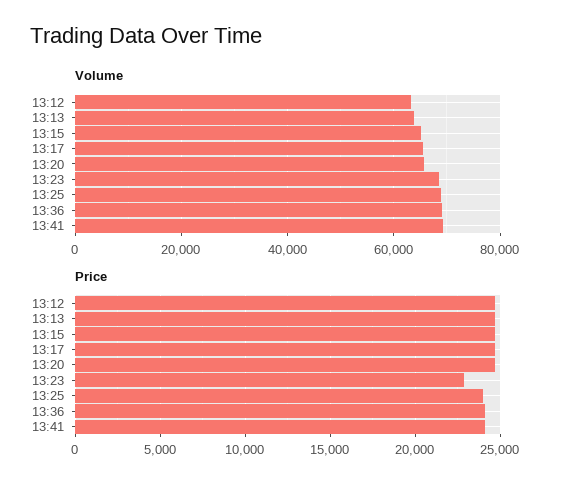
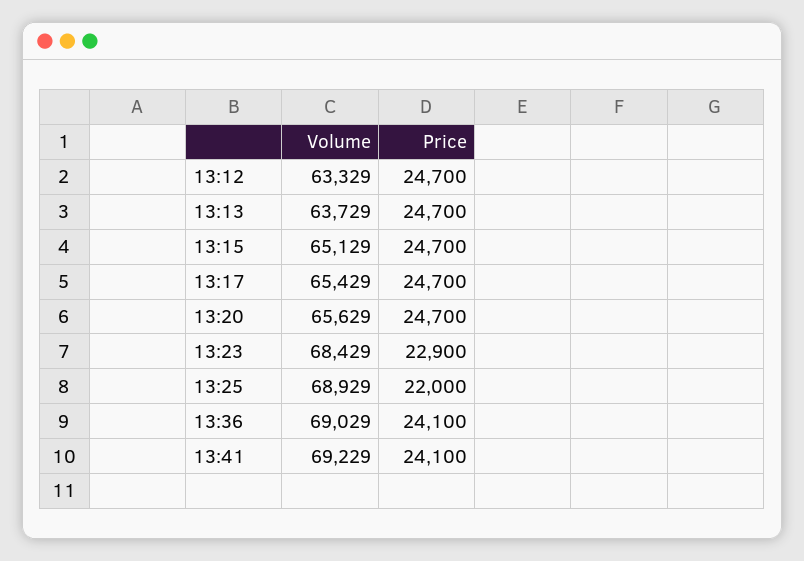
Price, 13:25: 24000 -> 22000

